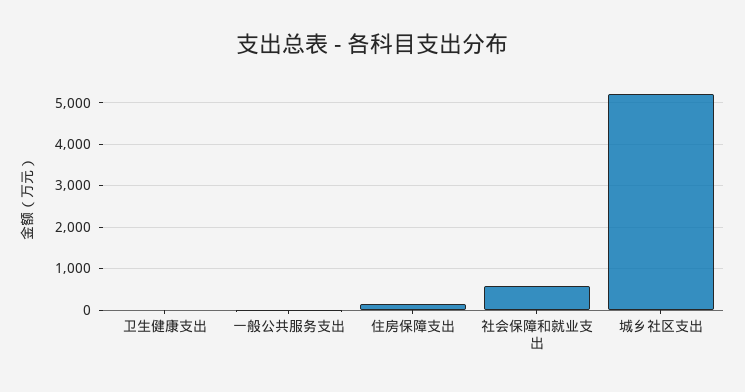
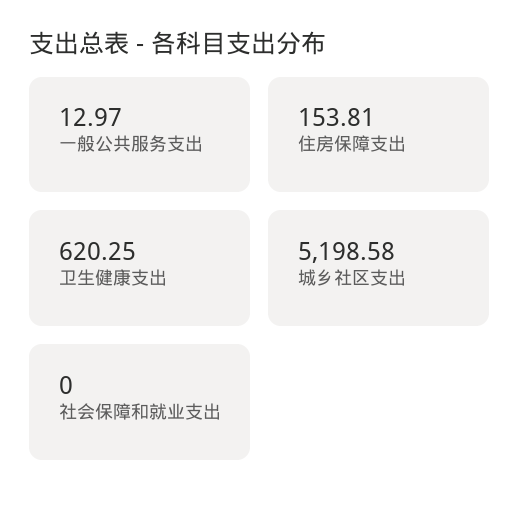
卫生健康支出: 0 -> 620.25
社会保障和就业支出: 600 -> 0

